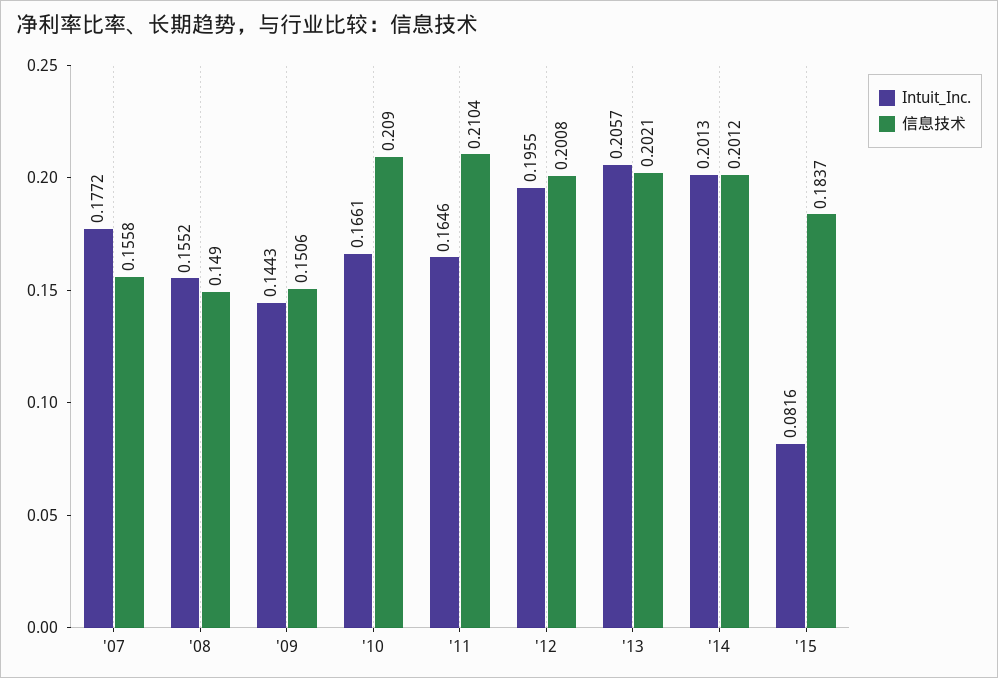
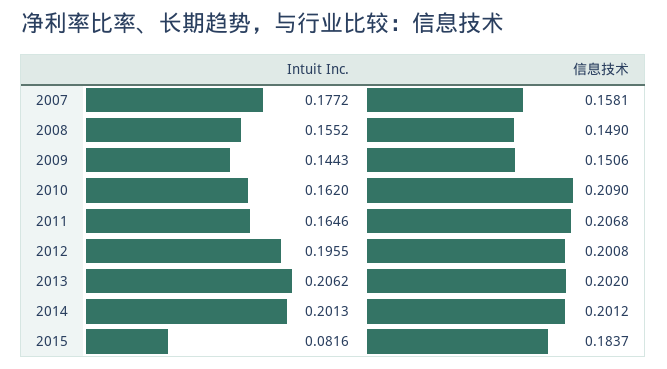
信息技术, '07: 0.1558 -> 0.1581
Intuit_Inc., '10: 0.1661 -> 0.162
信息技术, '11: 0.2104 -> 0.2068
Intuit_Inc., '13: 0.2057 -> 0.2062
信息技术, '13: 0.2021 -> 0.202

